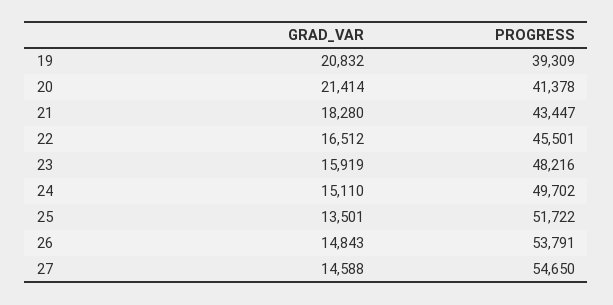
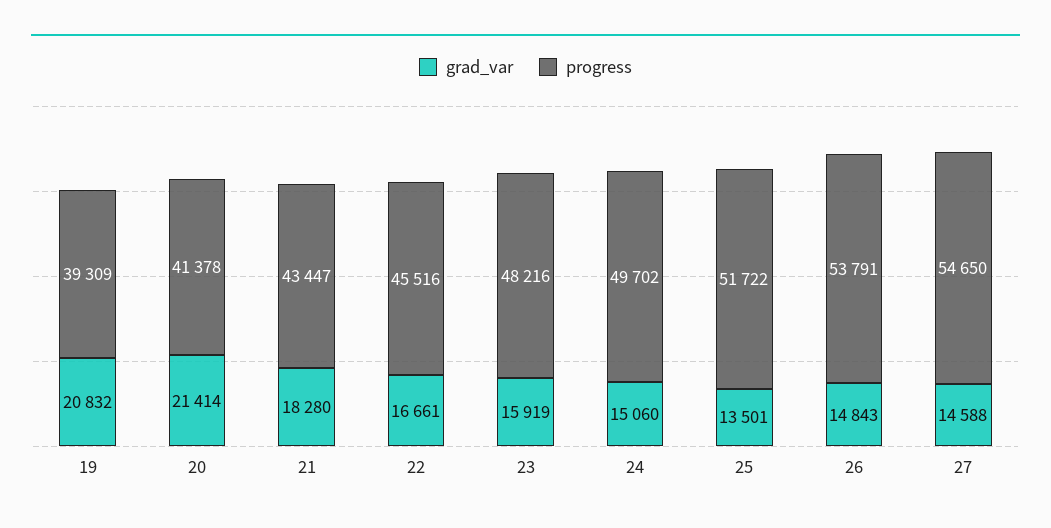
GRAD_VAR, 22: 16512 -> 16661
PROGRESS, 22: 45501 -> 45516
GRAD_VAR, 24: 15110 -> 15060

